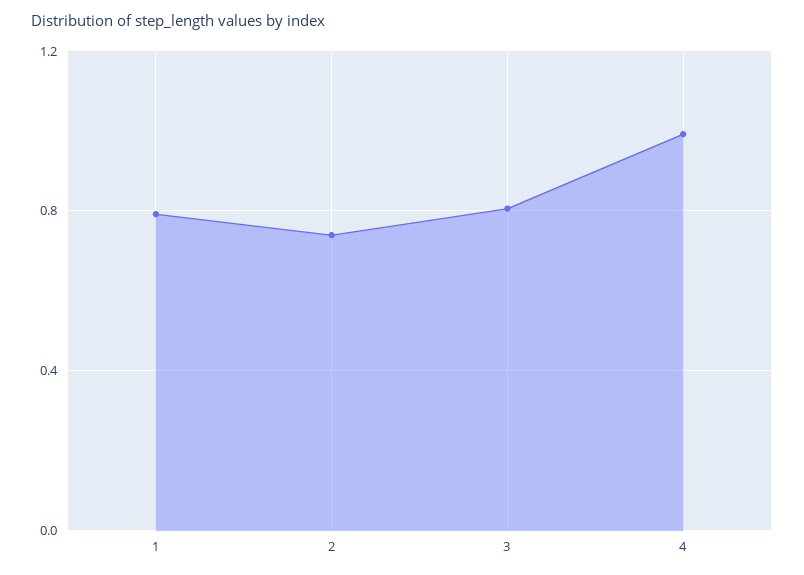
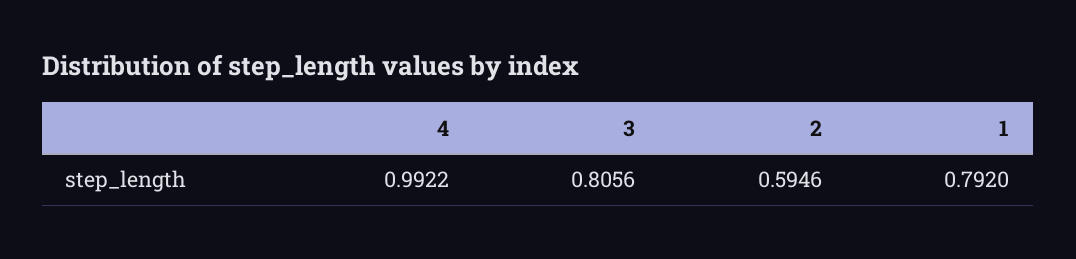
2: 0.75 -> 0.5946

